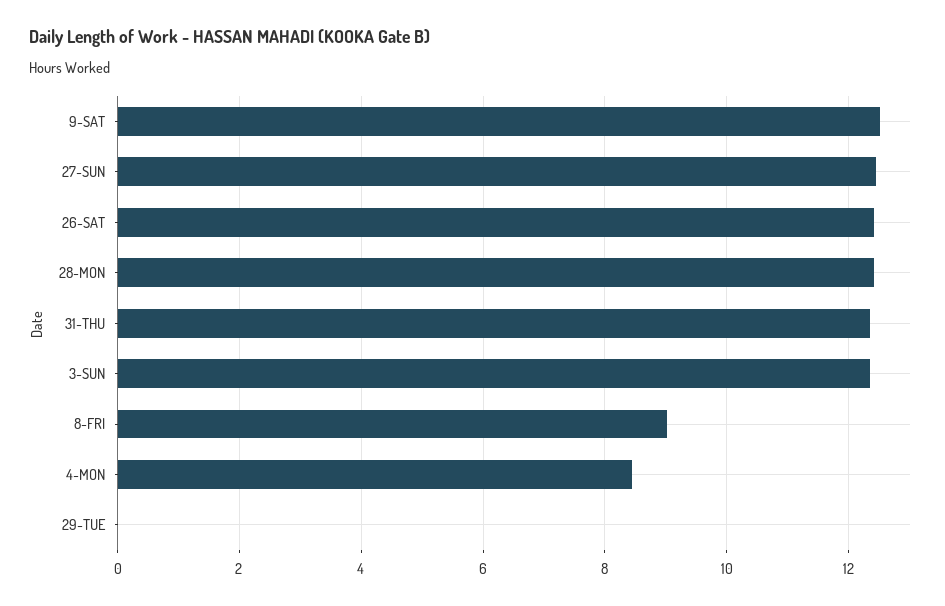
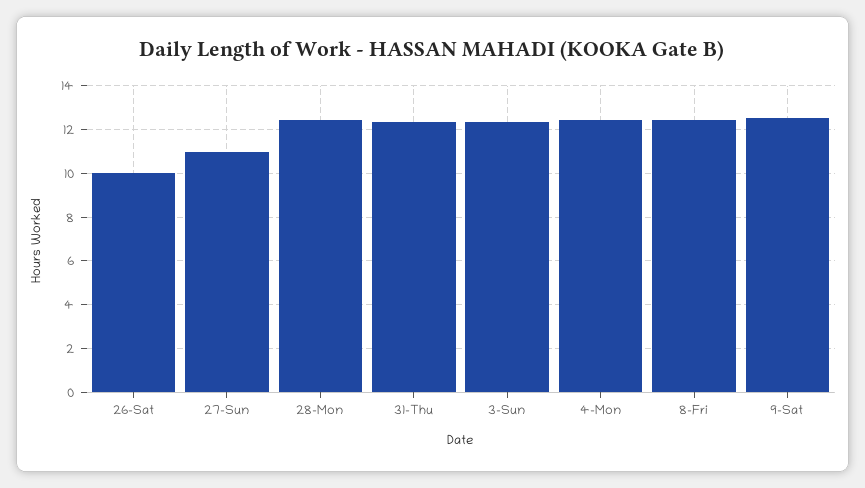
27-SUN: 12.4 -> 11
26-SAT: 12.4 -> 10
8-FRI: 9 -> 12.5
4-MON: 8.4 -> 12.5
29-TUE: 0 -> none

